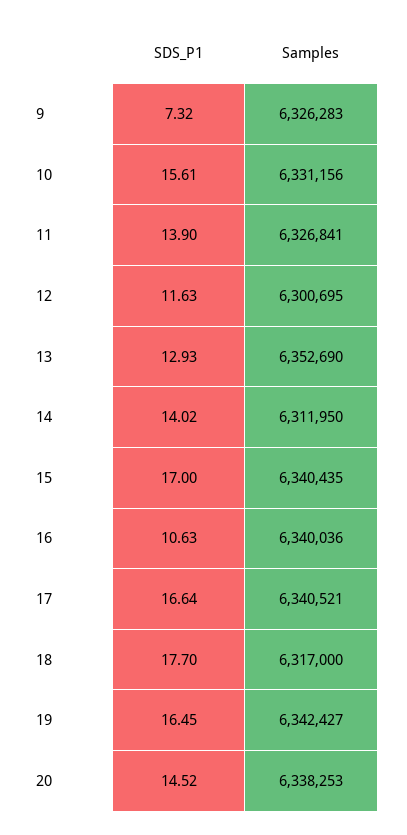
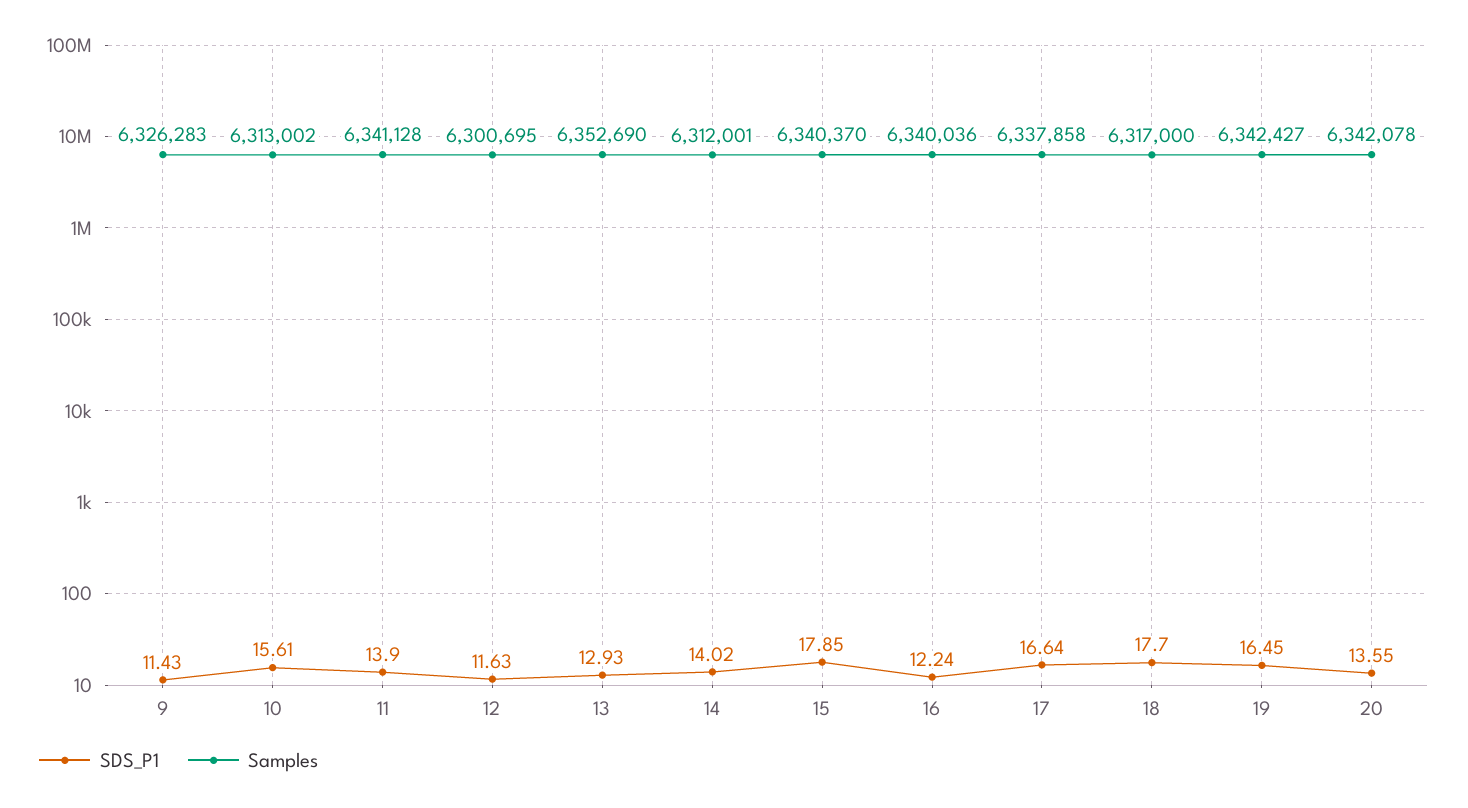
SDS_P1, 9: 7.32 -> 11.43
Samples, 10: 6331156 -> 6313002
Samples, 11: 6326841 -> 6341128
Samples, 14: 6311950 -> 6312001
SDS_P1, 15: 17 -> 17.85
Samples, 15: 6340435 -> 6340370
SDS_P1, 16: 10.63 -> 12.24
Samples, 17: 6340521 -> 6337858
SDS_P1, 20: 14.52 -> 13.55
Samples, 20: 6338253 -> 6342078

